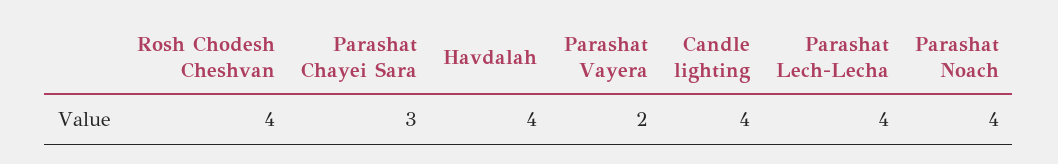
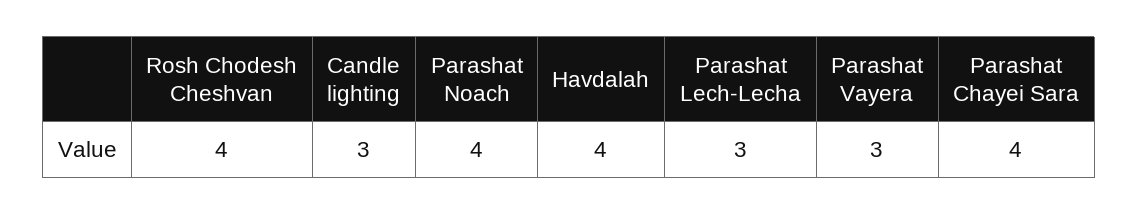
Parashat Chayei Sara: 3 -> 4
Parashat Vayera: 2 -> 3
Candle lighting: 4 -> 3
Parashat Lech-Lecha: 4 -> 3

